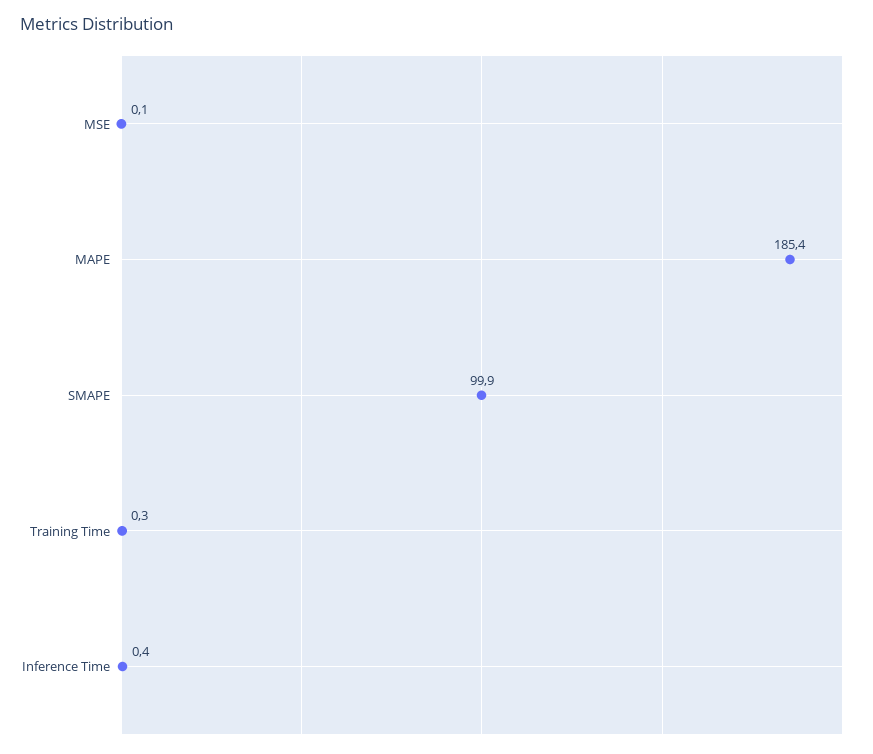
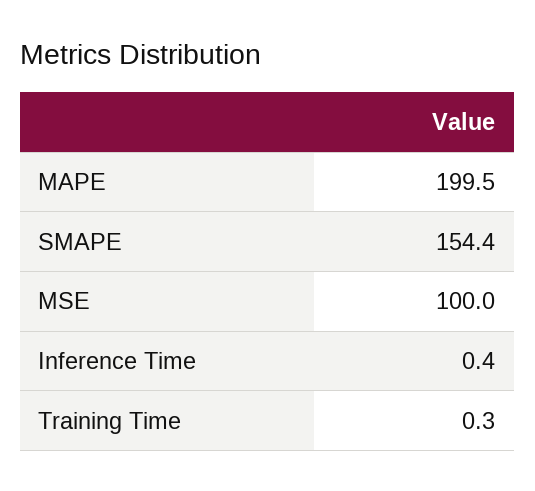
MSE: 0.1 -> 100
MAPE: 185.4 -> 199.5
SMAPE: 99.9 -> 154.4

